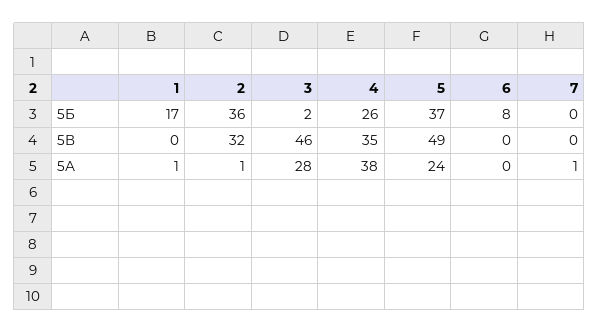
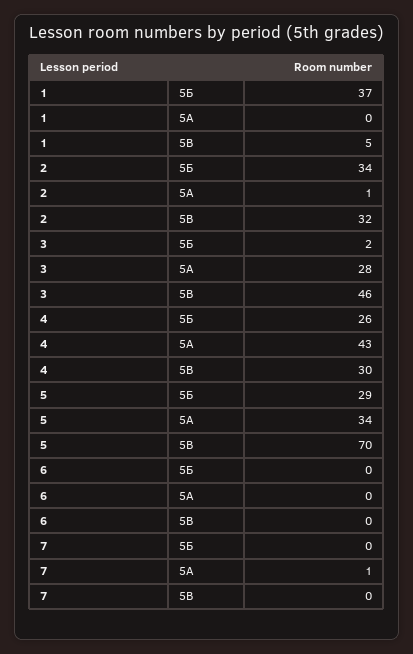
1, 5Б: 17 -> 37
2, 5Б: 36 -> 34
5, 5Б: 37 -> 29
6, 5Б: 8 -> 0
1, 5В: 0 -> 5
4, 5В: 35 -> 30
5, 5В: 49 -> 70
1, 5А: 1 -> 0
4, 5А: 38 -> 43
5, 5А: 24 -> 34

